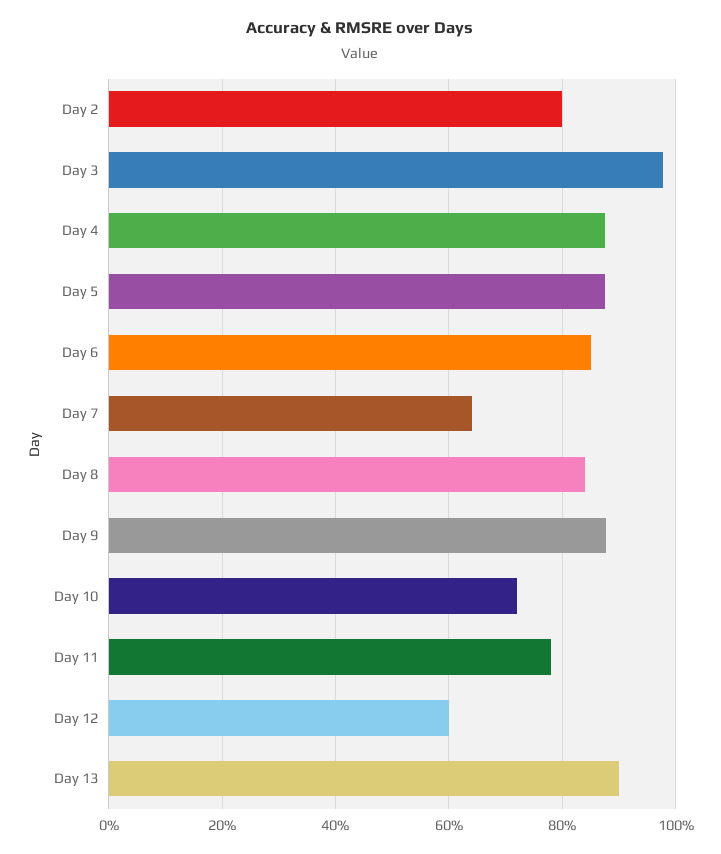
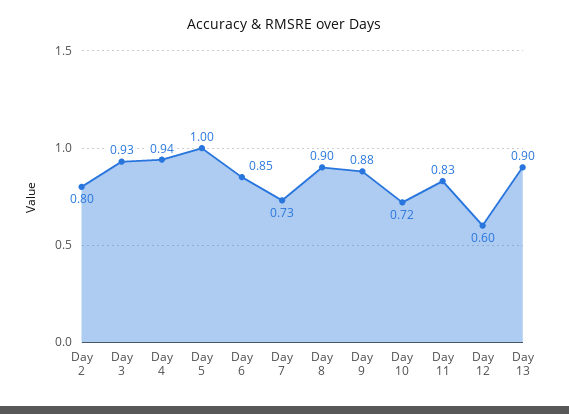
Day 3: 0.98 -> 0.93
Day 4: 0.88 -> 0.94
Day 5: 0.88 -> 1
Day 7: 0.64 -> 0.73
Day 8: 0.84 -> 0.9
Day 11: 0.78 -> 0.83

